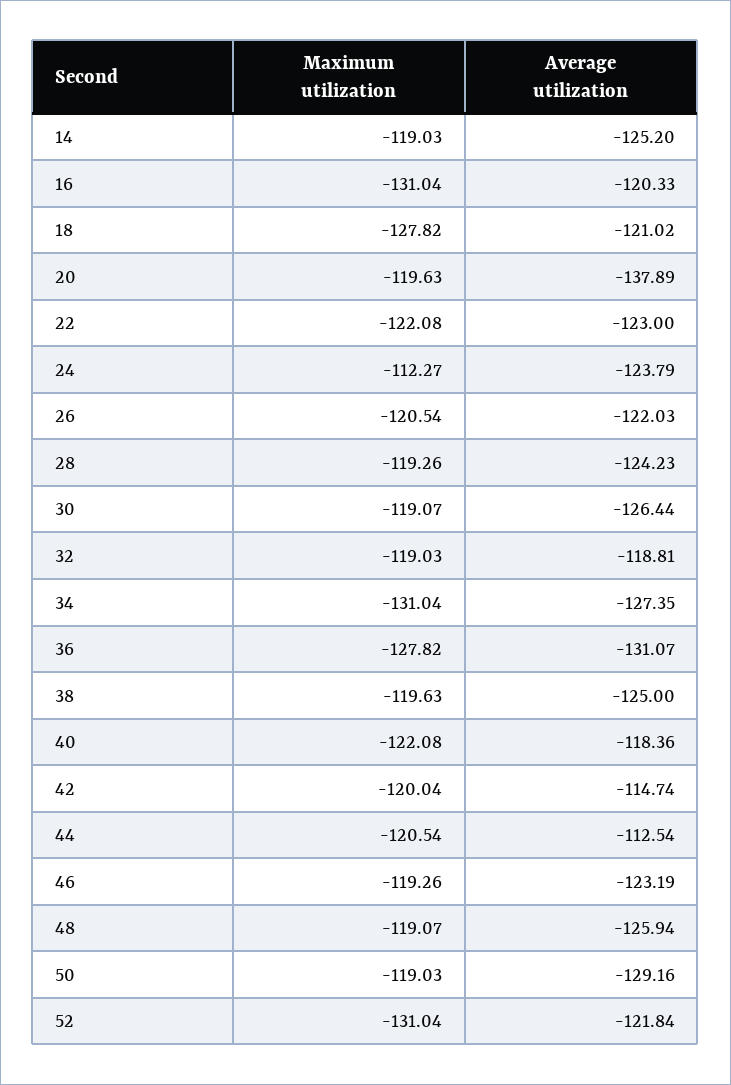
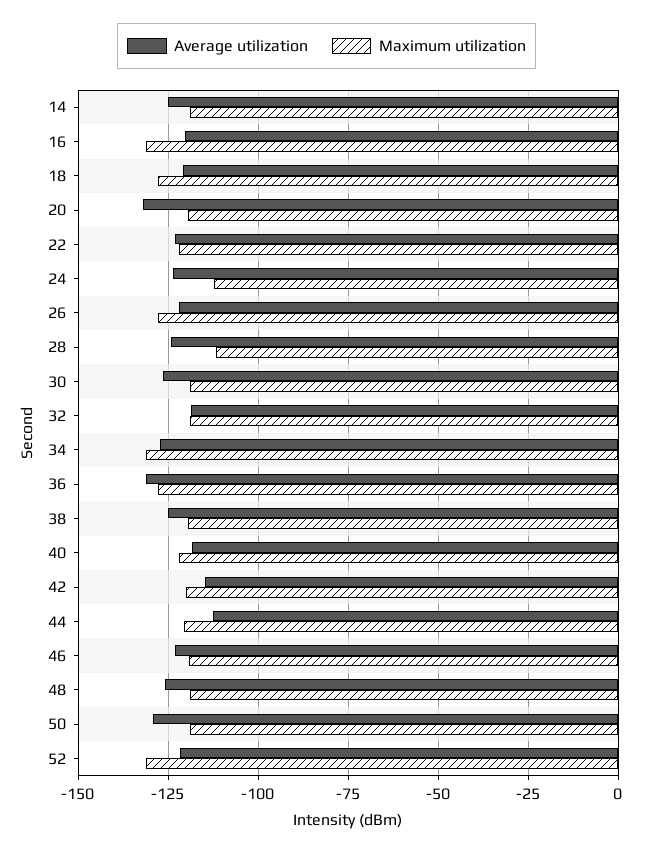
Average utilization, 20: -137.89 -> -132.5
Maximum utilization, 26: -120.54 -> -127.5
Maximum utilization, 28: -119.26 -> -112.5

